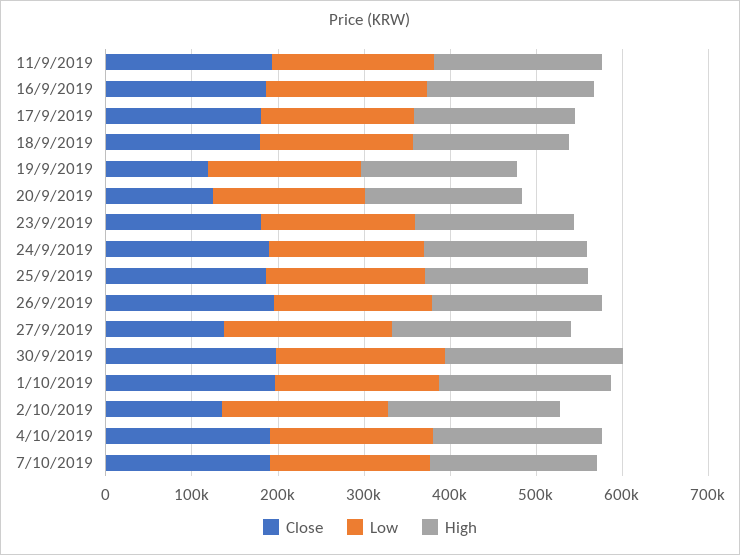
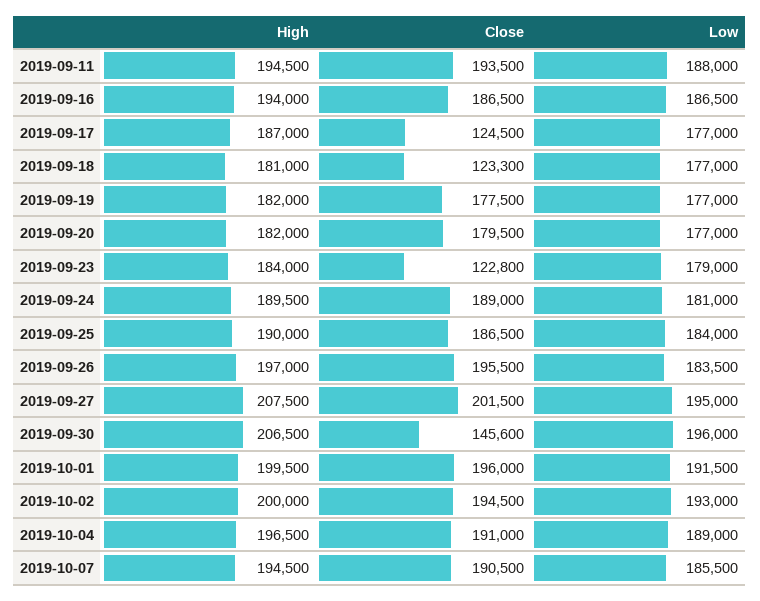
Close, 17/9/2019: 180000 -> 124500
Close, 18/9/2019: 180000 -> 123300
Close, 19/9/2019: 120000 -> 177500
Close, 20/9/2019: 120000 -> 179500
Close, 23/9/2019: 180000 -> 122800
Close, 27/9/2019: 140000 -> 201500
Close, 30/9/2019: 200000 -> 145600
Close, 2/10/2019: 140000 -> 194500

